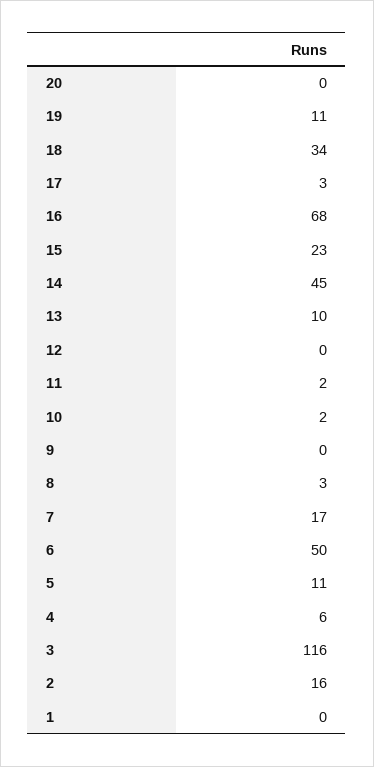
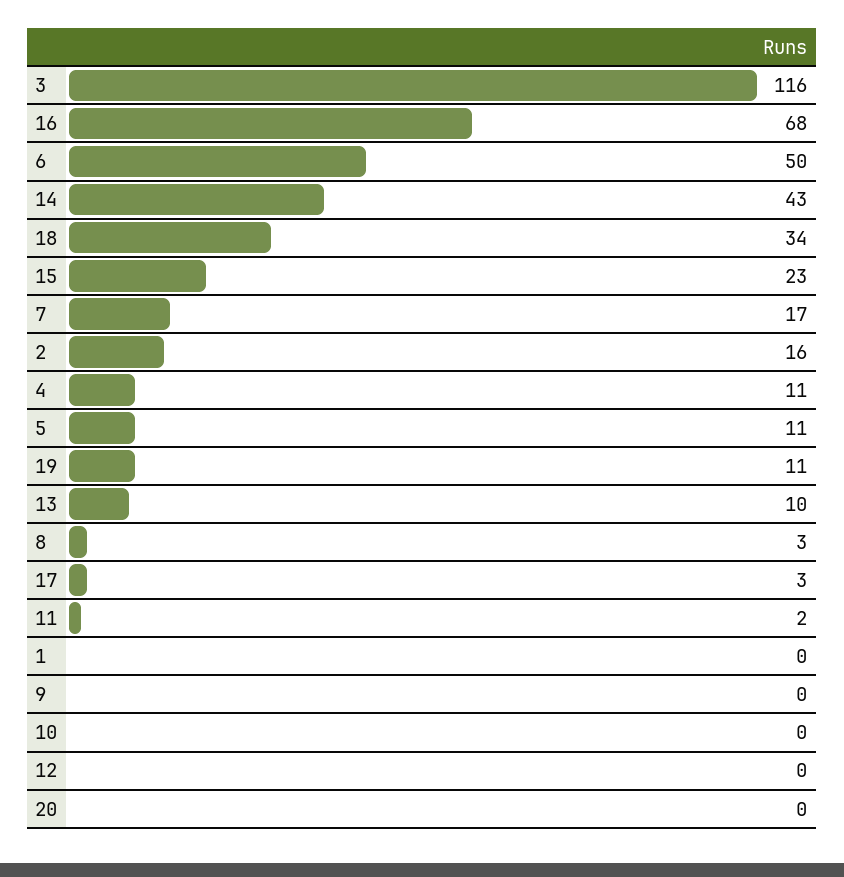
14: 45 -> 43
10: 2 -> 0
4: 6 -> 11

